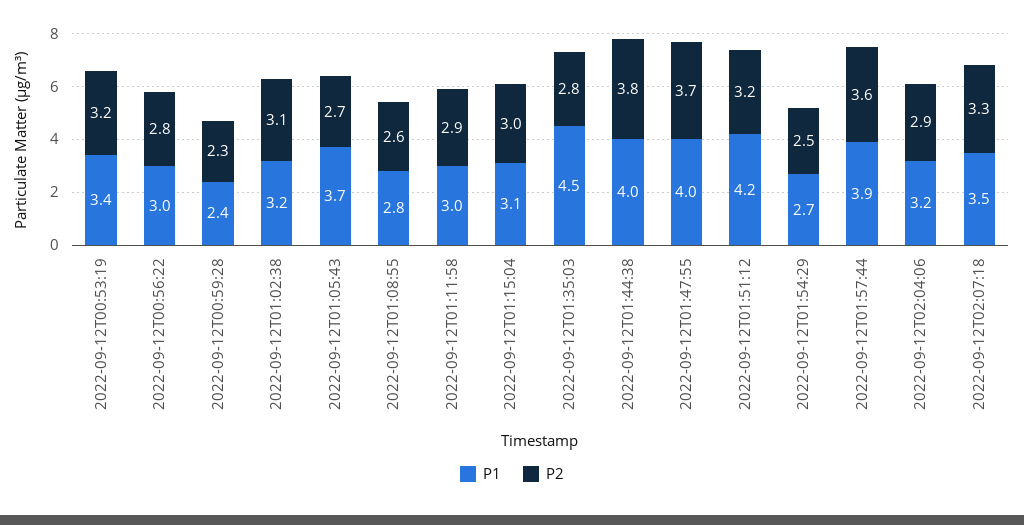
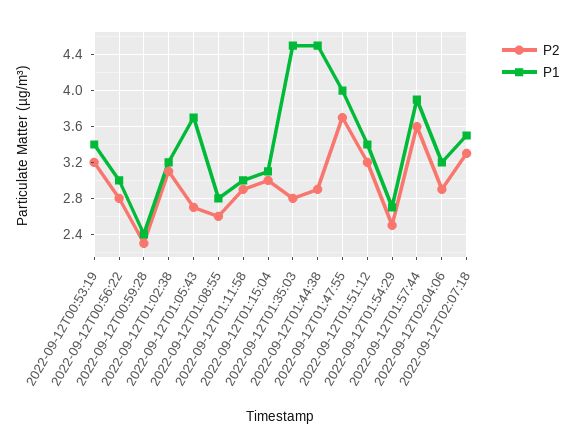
P1, 2022-09-12T01:44:38: 4 -> 4.5
P2, 2022-09-12T01:44:38: 3.8 -> 2.9
P1, 2022-09-12T01:51:12: 4.2 -> 3.4

